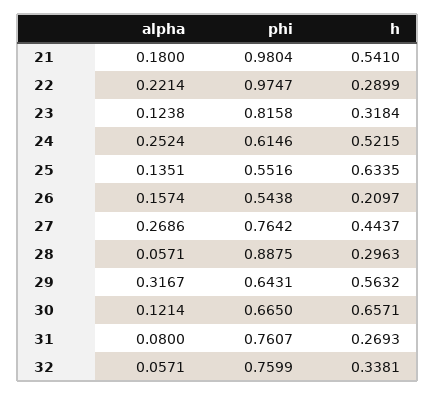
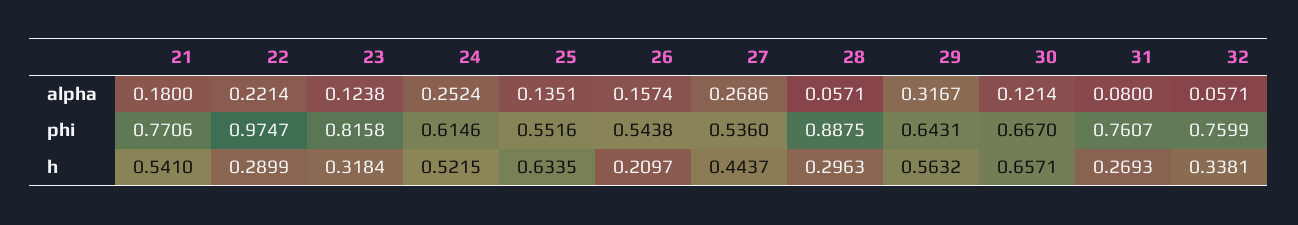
phi, 21: 0.9804 -> 0.7706
phi, 27: 0.7642 -> 0.536
phi, 30: 0.665 -> 0.667

